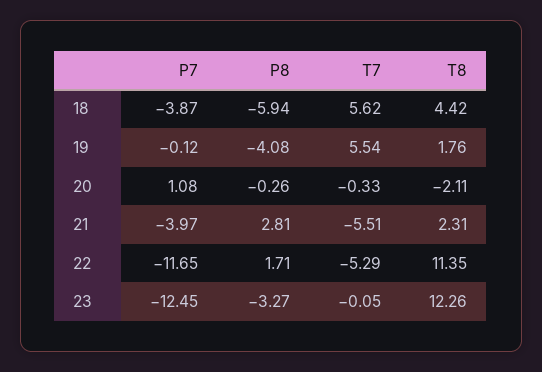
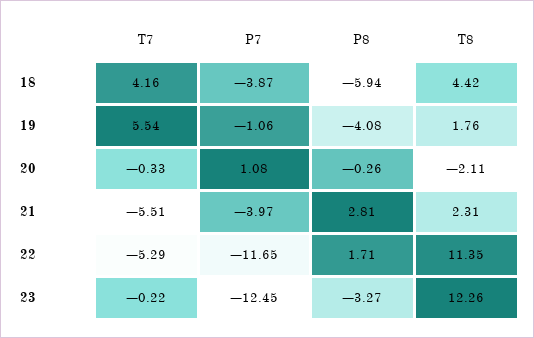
T7, 18: 5.62 -> 4.16
P7, 19: -0.12 -> -1.06
T7, 23: -0.05 -> -0.22

